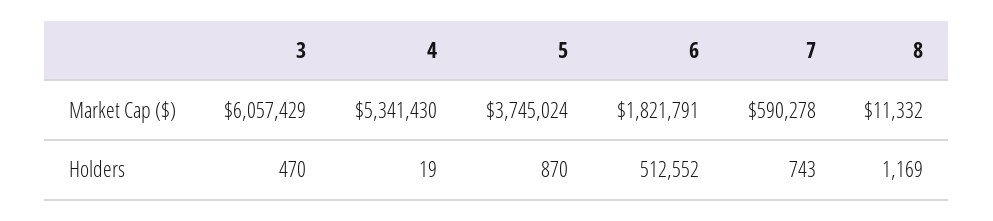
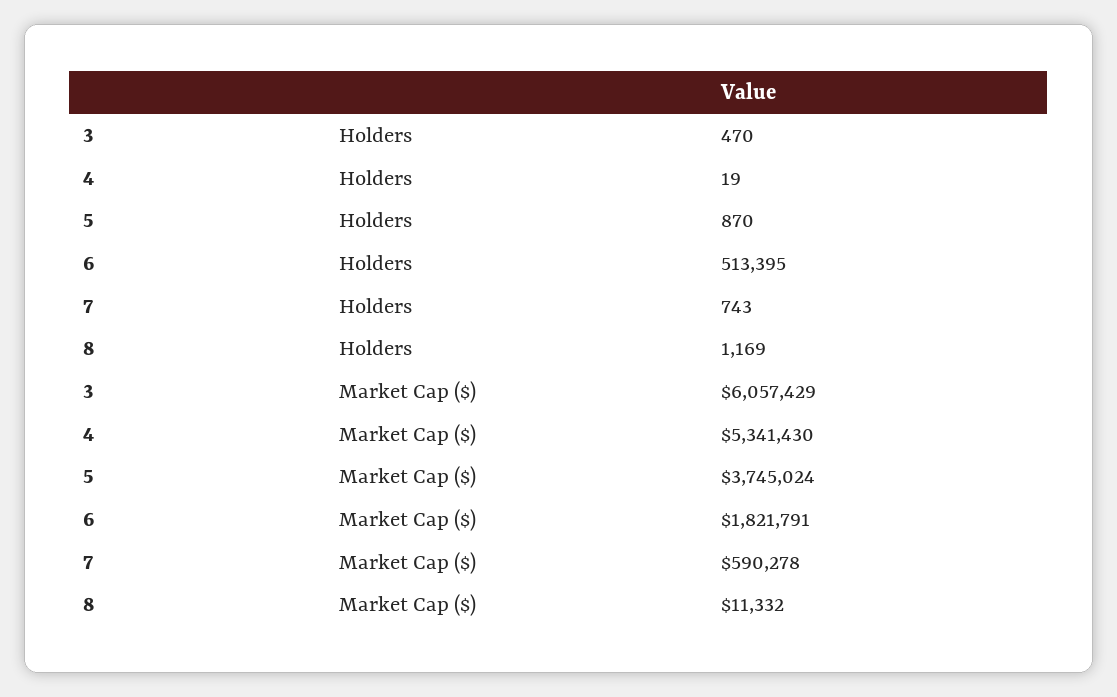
6, Holders: 512552 -> 513395

